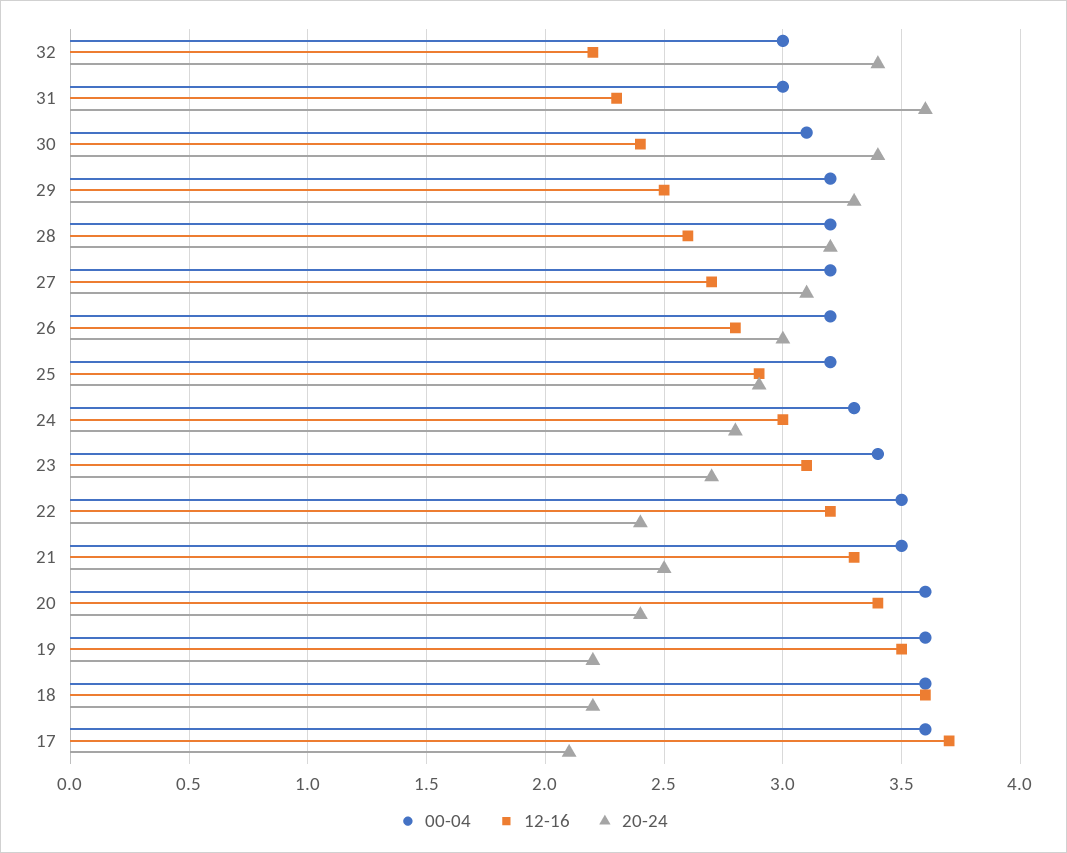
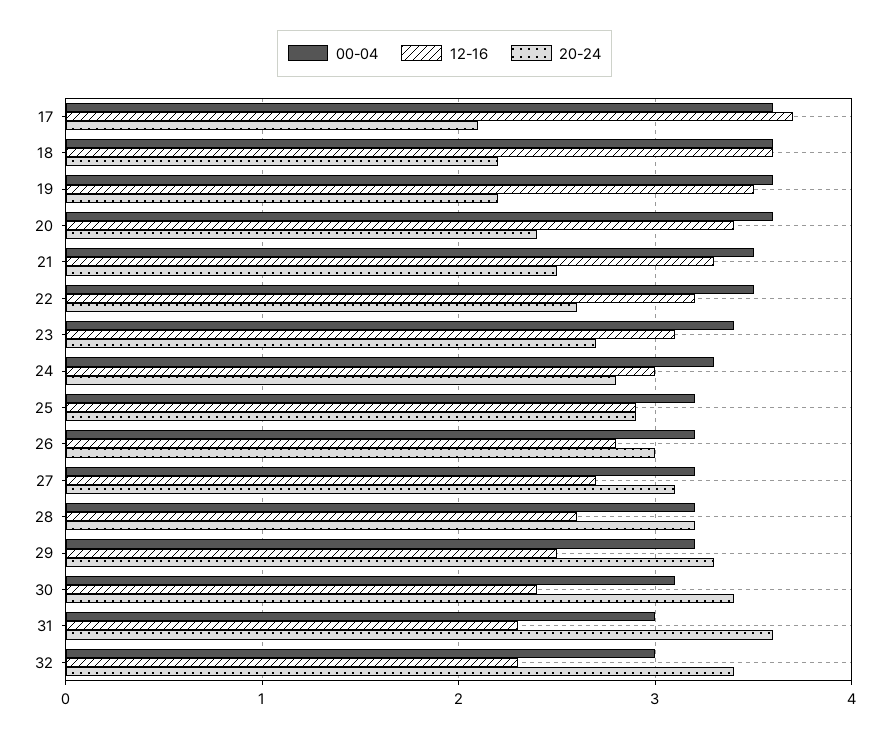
12-16, 32: 2.2 -> 2.3
20-24, 22: 2.4 -> 2.6

